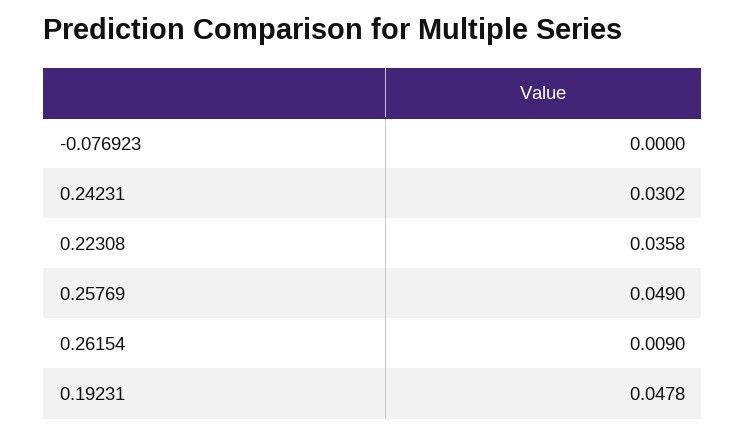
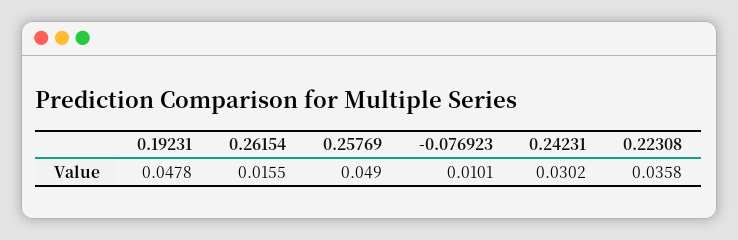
-0.076923: 0 -> 0.0101
0.26154: 0.009 -> 0.0155

